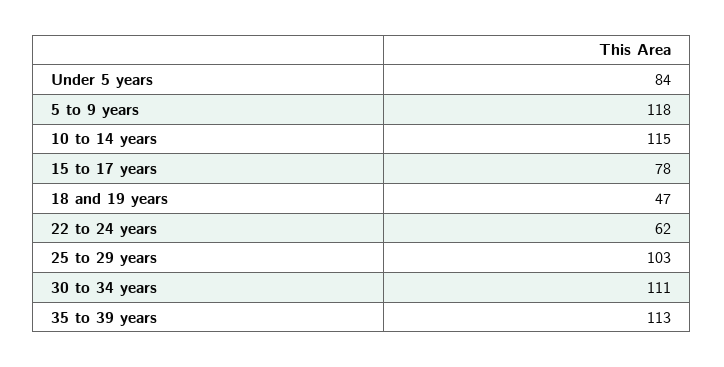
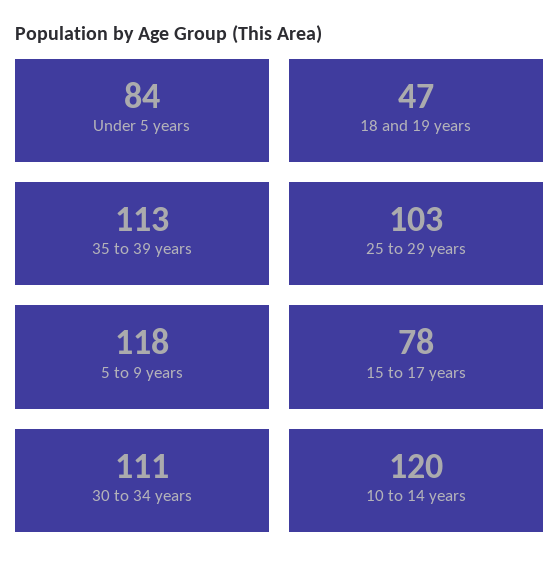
10 to 14 years: 115 -> 120
22 to 24 years: 62 -> none

